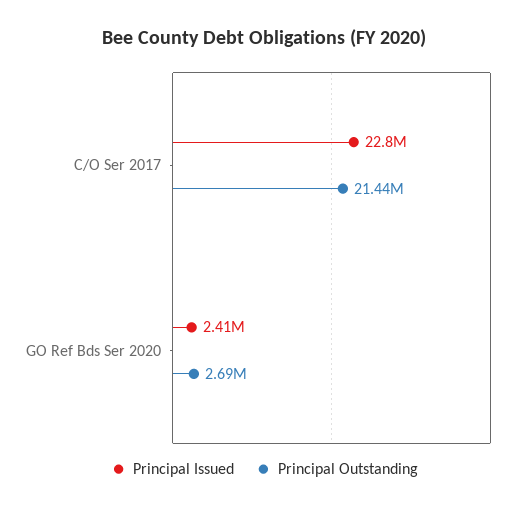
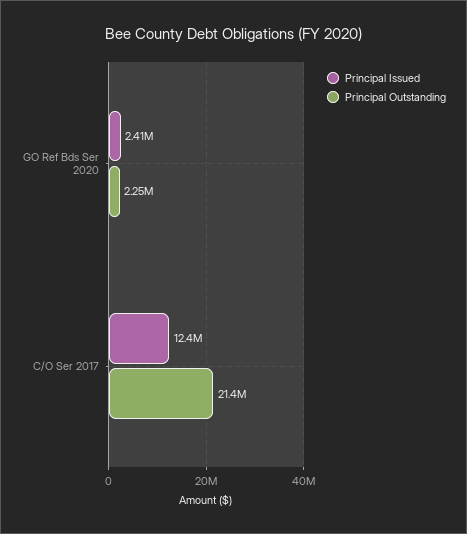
Principal Issued, C/O Ser 2017: 22800000 -> 12400000
Principal Outstanding, GO Ref Bds Ser 2020: 2690000 -> 2250000

